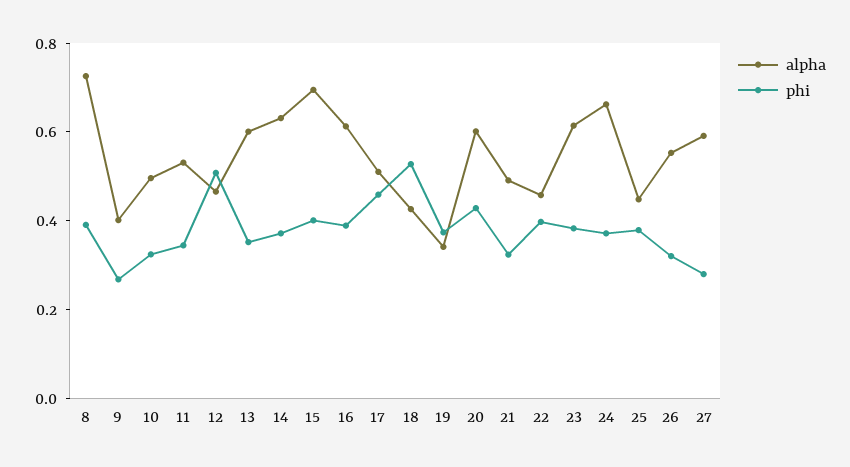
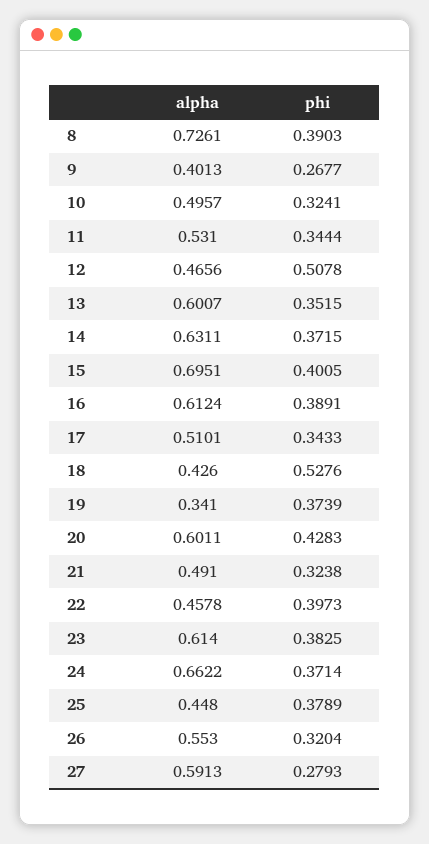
phi, 17: 0.45 -> 0.3433

